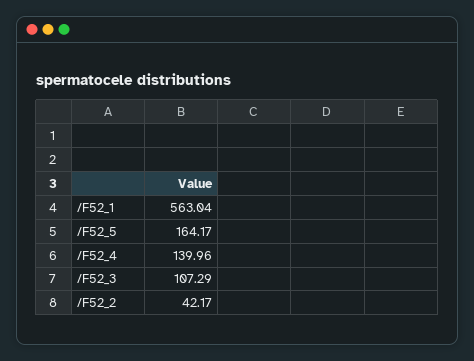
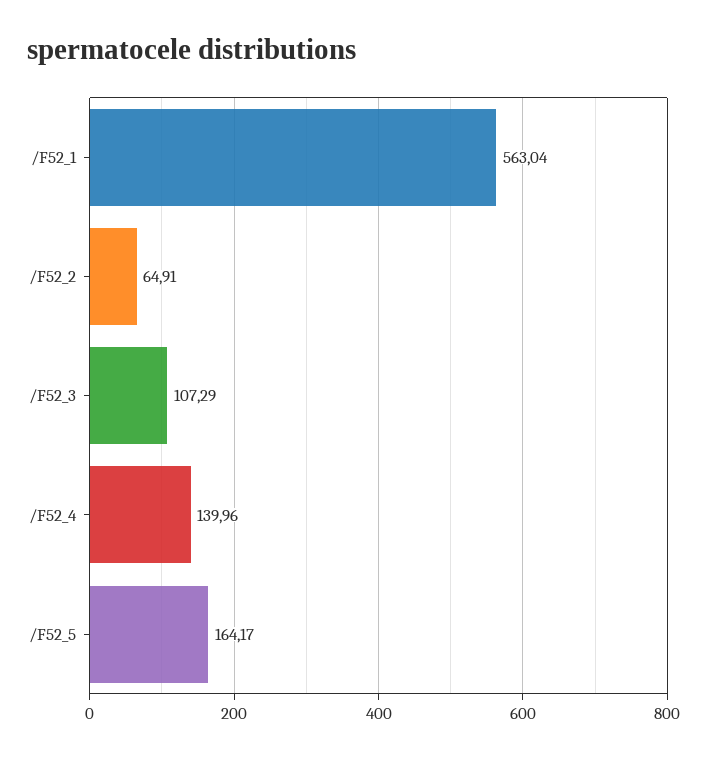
/F52_2: 42.17 -> 64.91

